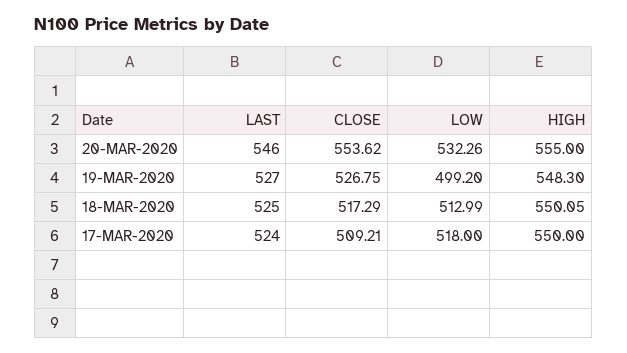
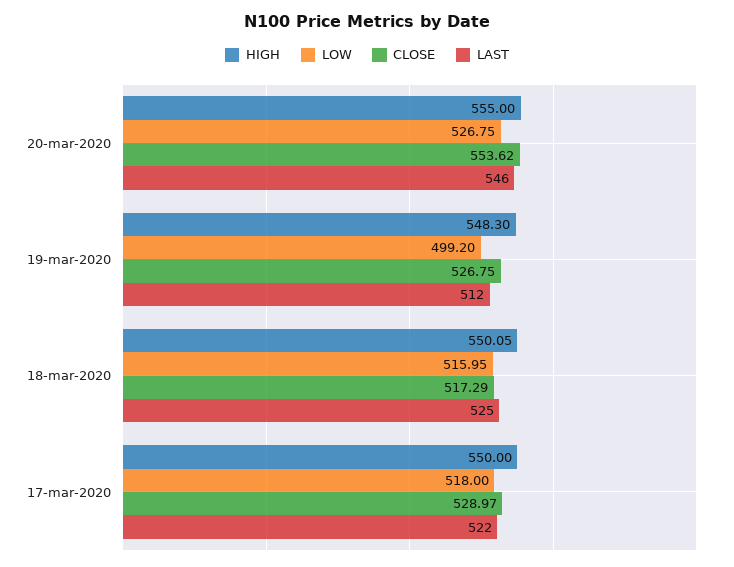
LOW, 20-MAR-2020: 532.26 -> 526.75
LAST, 19-MAR-2020: 527 -> 512
LOW, 18-MAR-2020: 512.99 -> 515.95
LAST, 17-MAR-2020: 524 -> 522
CLOSE, 17-MAR-2020: 509.21 -> 528.97

